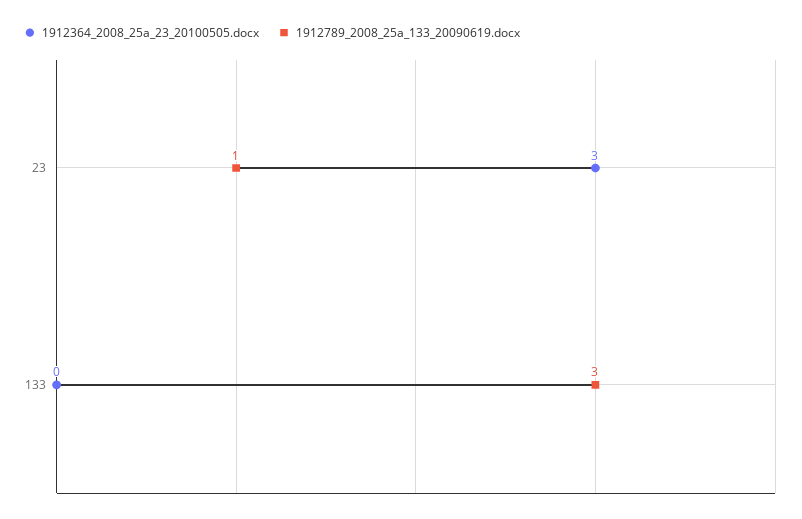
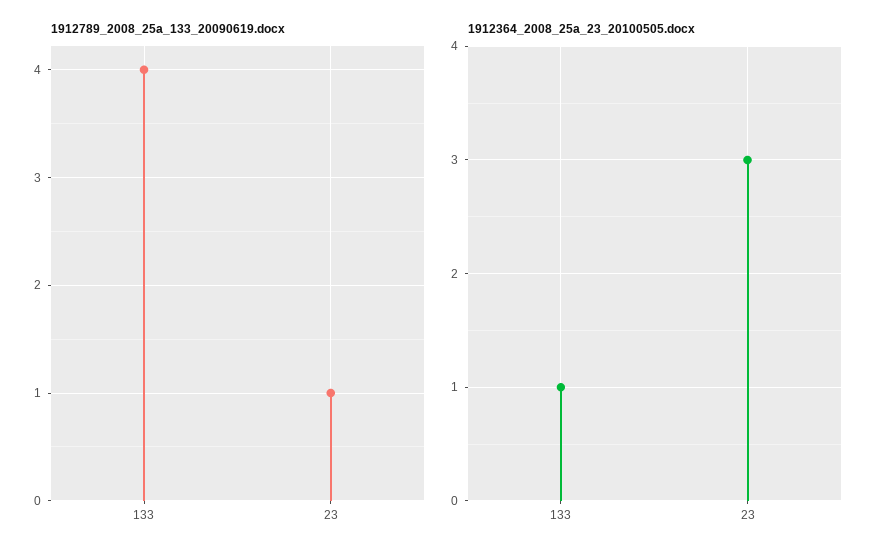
1912364_2008_25a_23_20100505.docx, 133: 0 -> 1
1912789_2008_25a_133_20090619.docx, 133: 3 -> 4

